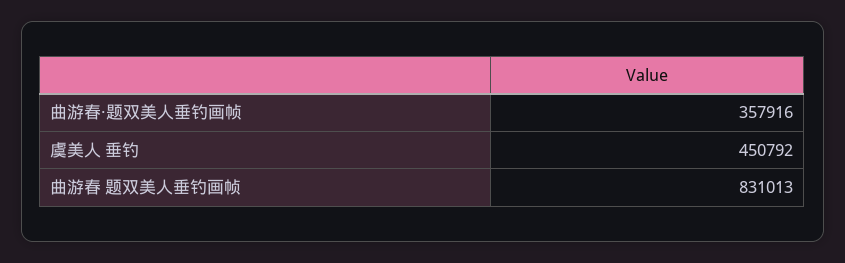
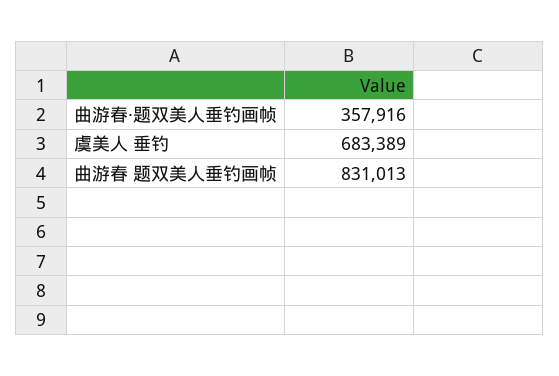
虞美人 垂钓: 450792 -> 683389

